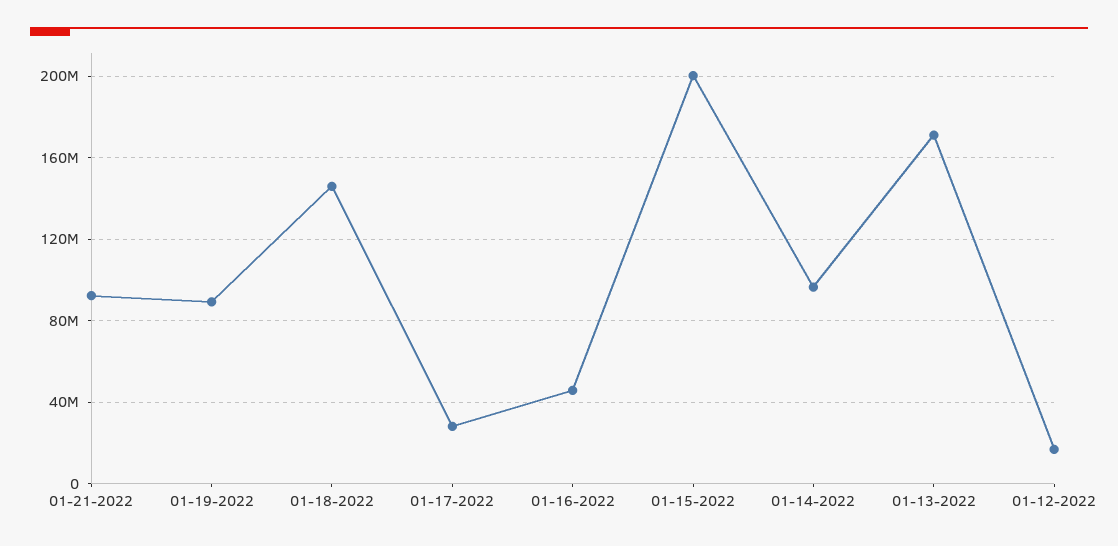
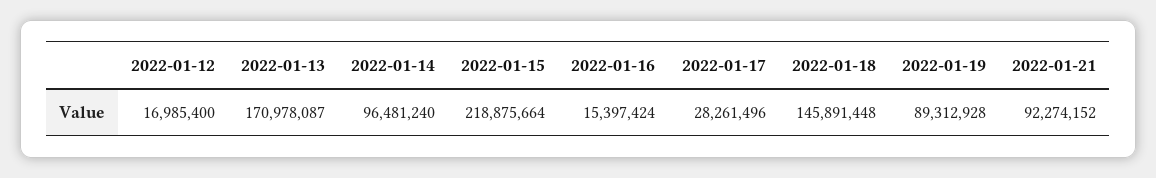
01-16-2022: 45000000 -> 15397424
01-15-2022: 200000000 -> 218875664

